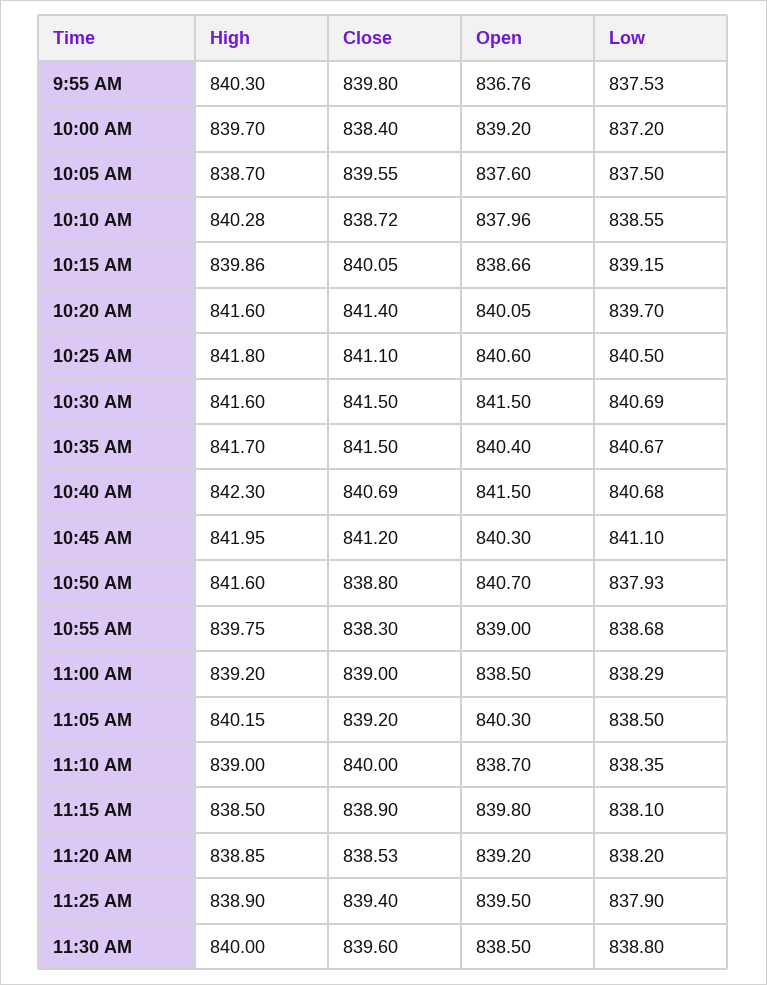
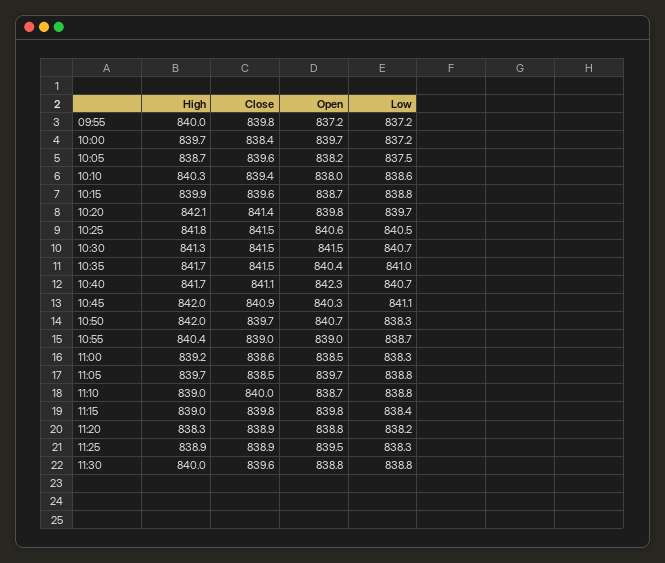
High, 9:55 AM: 840.3 -> 840
Open, 9:55 AM: 836.76 -> 837.2
Low, 9:55 AM: 837.53 -> 837.2
Open, 10:00 AM: 839.2 -> 839.7
Open, 10:05 AM: 837.6 -> 838.2
Close, 10:10 AM: 838.72 -> 839.4
Close, 10:15 AM: 840.05 -> 839.6
Low, 10:15 AM: 839.15 -> 838.8
High, 10:20 AM: 841.6 -> 842.1
Open, 10:20 AM: 840.05 -> 839.8
Close, 10:25 AM: 841.1 -> 841.5
High, 10:30 AM: 841.6 -> 841.3
Low, 10:35 AM: 840.67 -> 841
High, 10:40 AM: 842.3 -> 841.7
Close, 10:40 AM: 840.69 -> 841.1
Open, 10:40 AM: 841.5 -> 842.3
Close, 10:45 AM: 841.2 -> 840.9
High, 10:50 AM: 841.6 -> 842
Close, 10:50 AM: 838.8 -> 839.7
Low, 10:50 AM: 837.93 -> 838.3
High, 10:55 AM: 839.75 -> 840.4
Close, 10:55 AM: 838.3 -> 839
Close, 11:00 AM: 839 -> 838.6
High, 11:05 AM: 840.15 -> 839.7
Close, 11:05 AM: 839.2 -> 838.5
Open, 11:05 AM: 840.3 -> 839.7
Low, 11:05 AM: 838.5 -> 838.8
Low, 11:10 AM: 838.35 -> 838.8
High, 11:15 AM: 838.5 -> 839
Close, 11:15 AM: 838.9 -> 839.8
Low, 11:15 AM: 838.1 -> 838.4
High, 11:20 AM: 838.85 -> 838.3
Close, 11:20 AM: 838.53 -> 838.9
Open, 11:20 AM: 839.2 -> 838.8
Close, 11:25 AM: 839.4 -> 838.9
Low, 11:25 AM: 837.9 -> 838.3
Open, 11:30 AM: 838.5 -> 838.8

